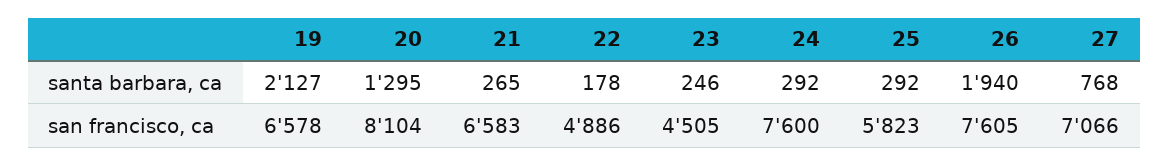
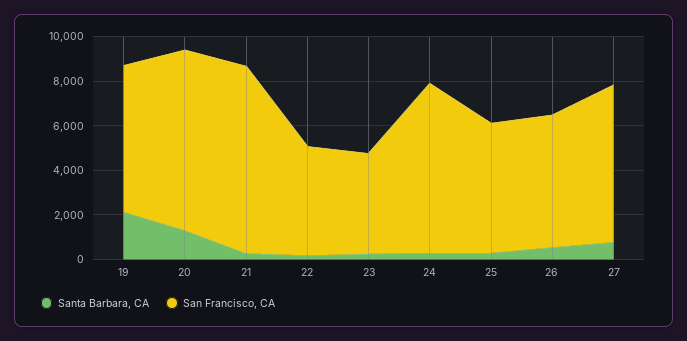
santa barbara, ca, 26: 1940 -> 500
san francisco, ca, 21: 6583 -> 8500
san francisco, ca, 26: 7605 -> 6000

